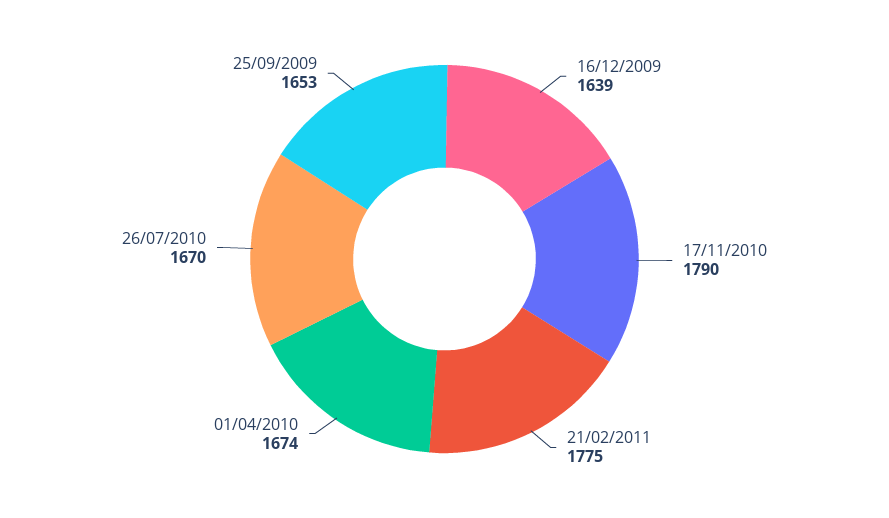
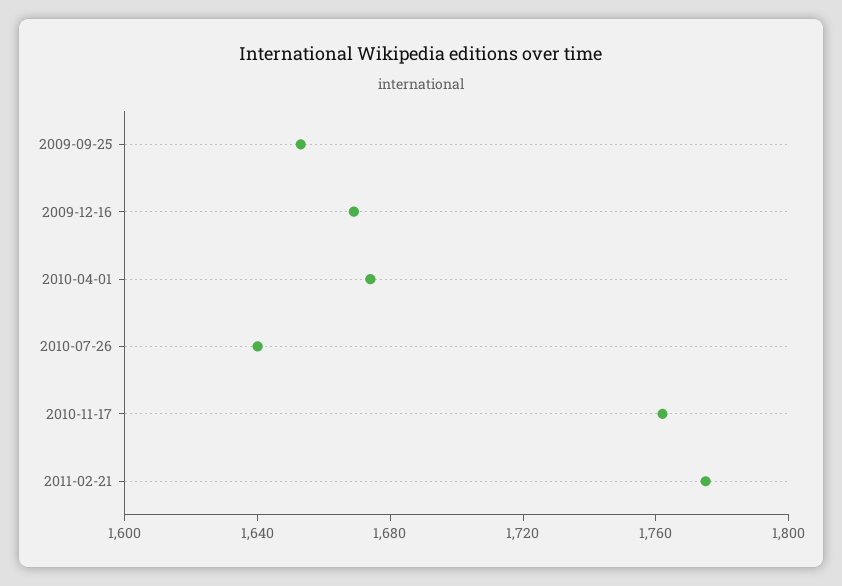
16/12/2009: 1639 -> 1670
17/11/2010: 1790 -> 1760
26/07/2010: 1670 -> 1640

